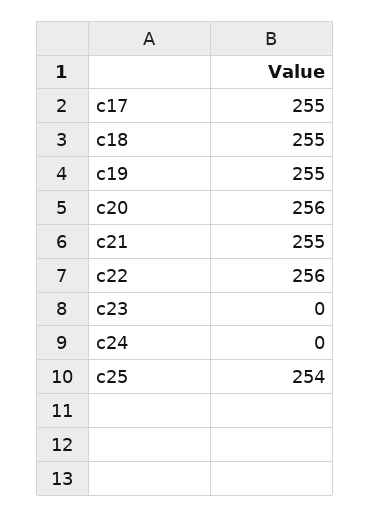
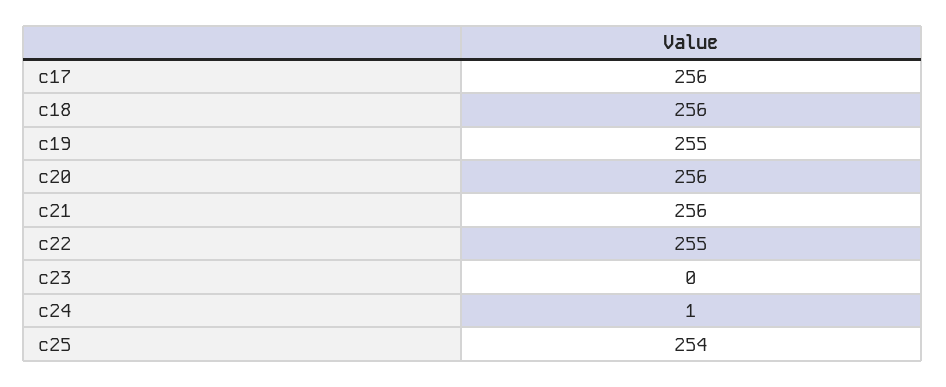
c17: 255 -> 256
c18: 255 -> 256
c21: 255 -> 256
c22: 256 -> 255
c24: 0 -> 1

